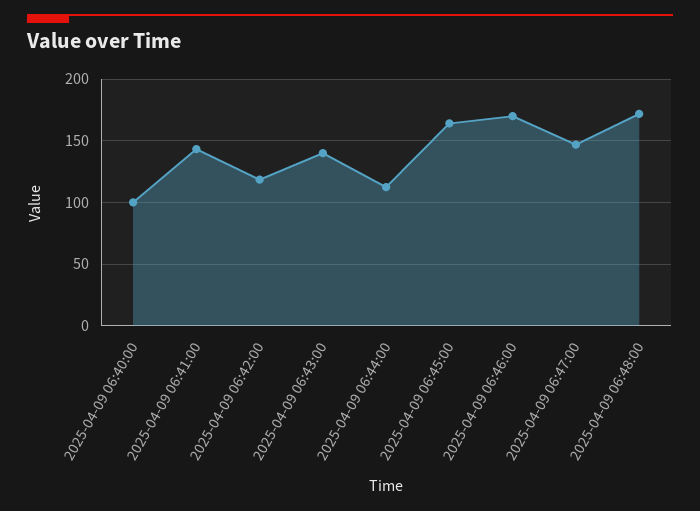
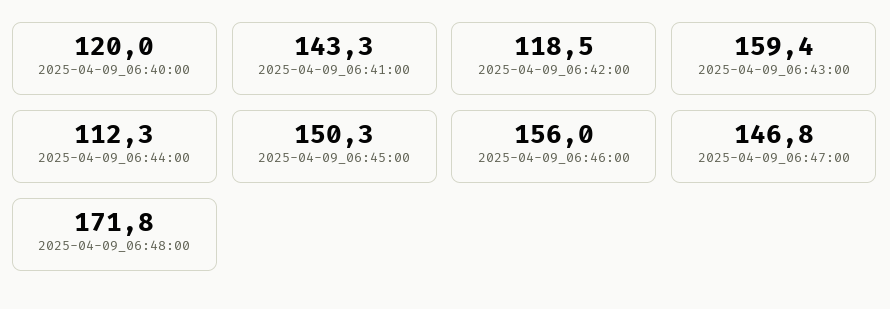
2025-04-09 06:40:00: 100 -> 120
2025-04-09 06:43:00: 140 -> 159.4
2025-04-09 06:45:00: 165 -> 150.3
2025-04-09 06:46:00: 170 -> 156

